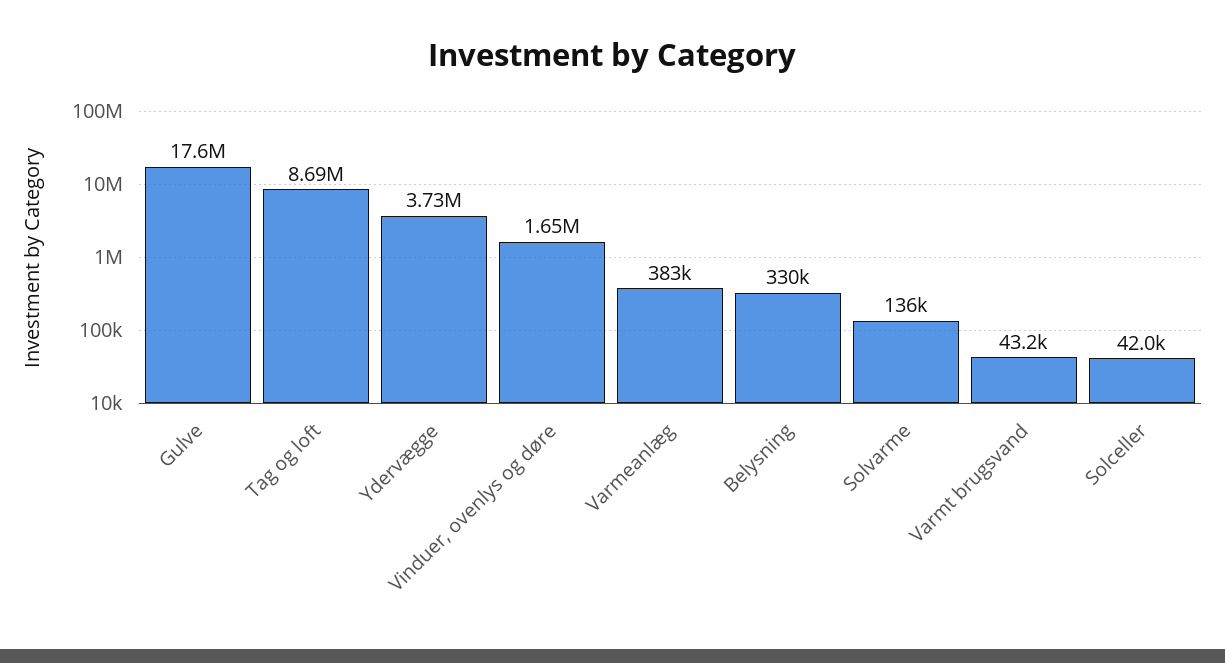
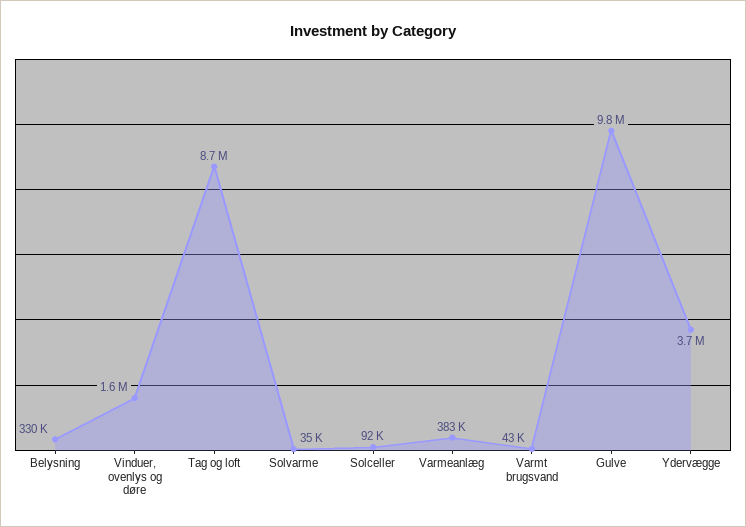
Gulve: 17600000 -> 9800000
Solvarme: 136000 -> 35000
Solceller: 42000 -> 92000

